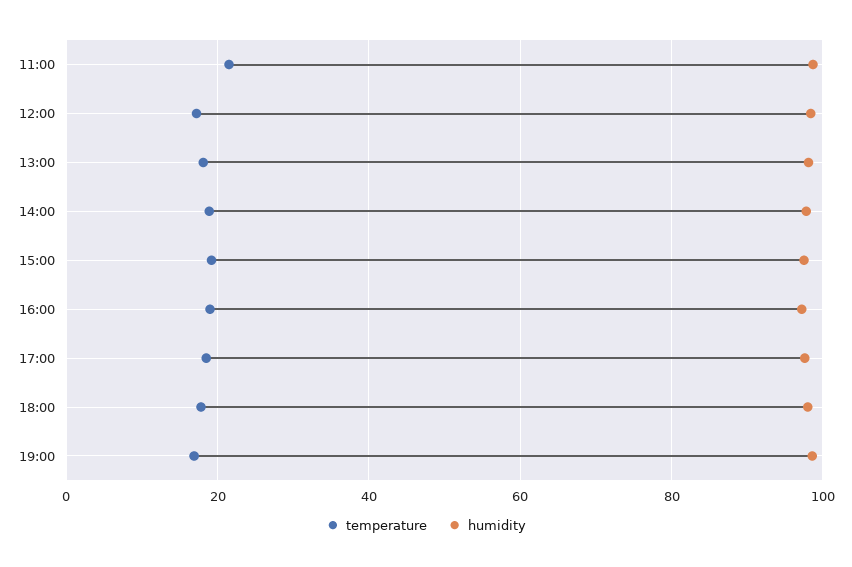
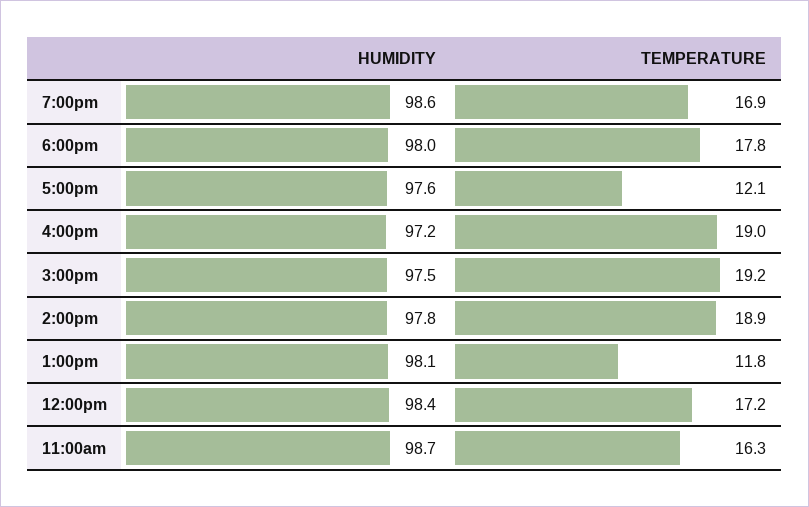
temperature, 11:00: 22 -> 16.3
temperature, 13:00: 18 -> 11.8
temperature, 17:00: 18 -> 12.1

